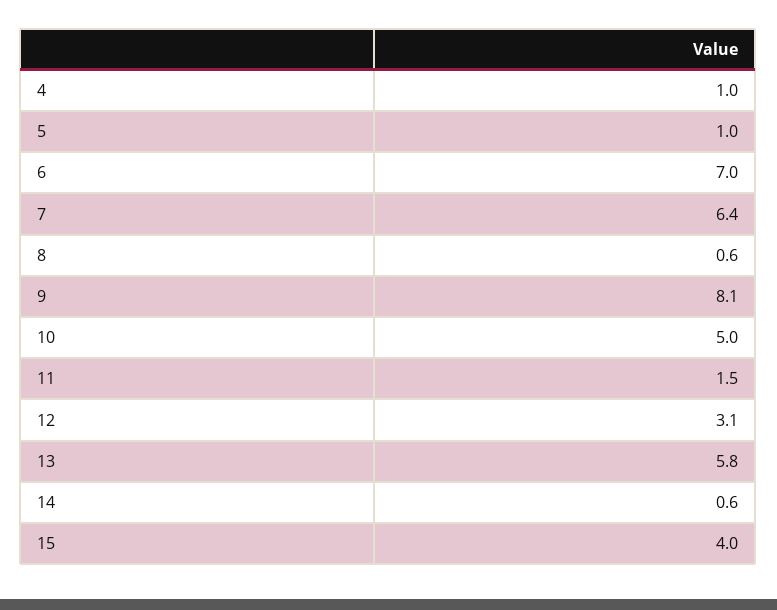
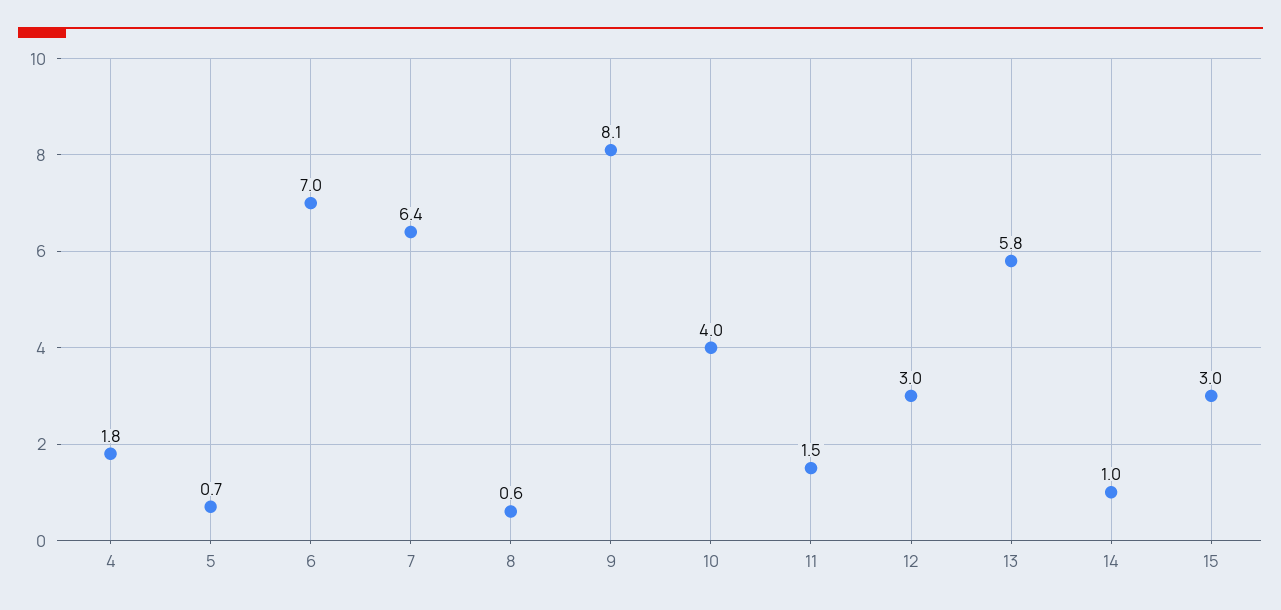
4: 1 -> 1.8
5: 1 -> 0.7
10: 5 -> 4
12: 3.1 -> 3
14: 0.6 -> 1
15: 4 -> 3

